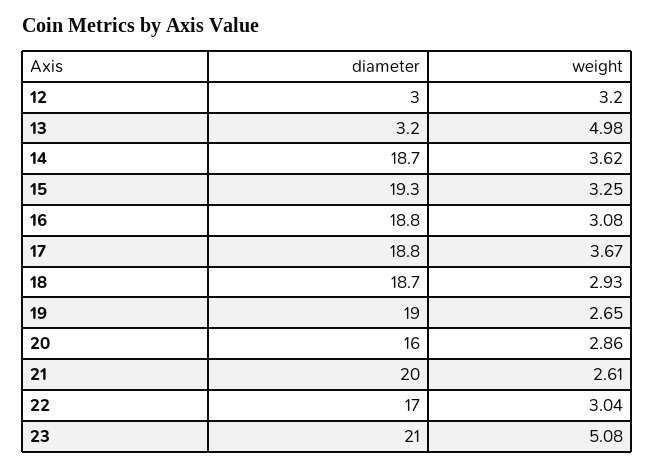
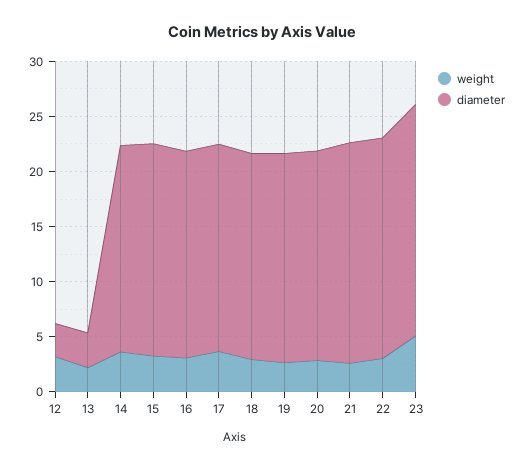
weight, 13: 4.98 -> 2
diameter, 20: 16 -> 19
diameter, 22: 17 -> 20

